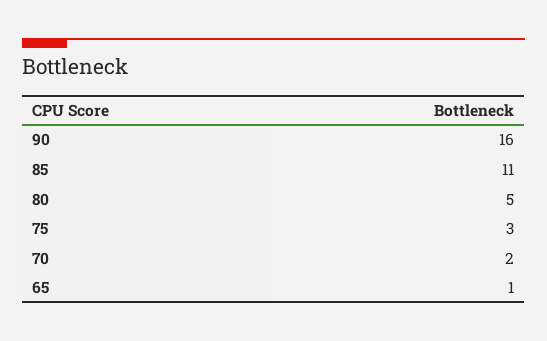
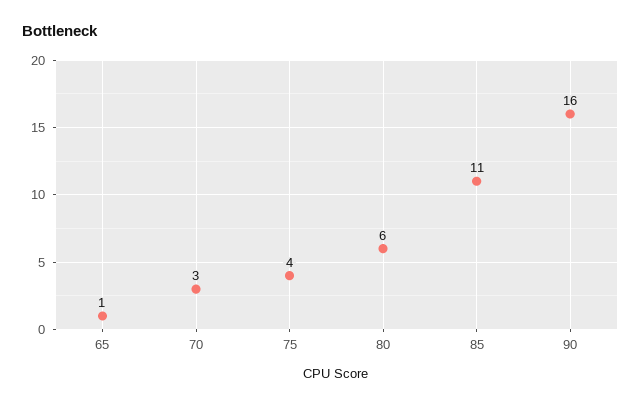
80: 5 -> 6
75: 3 -> 4
70: 2 -> 3

